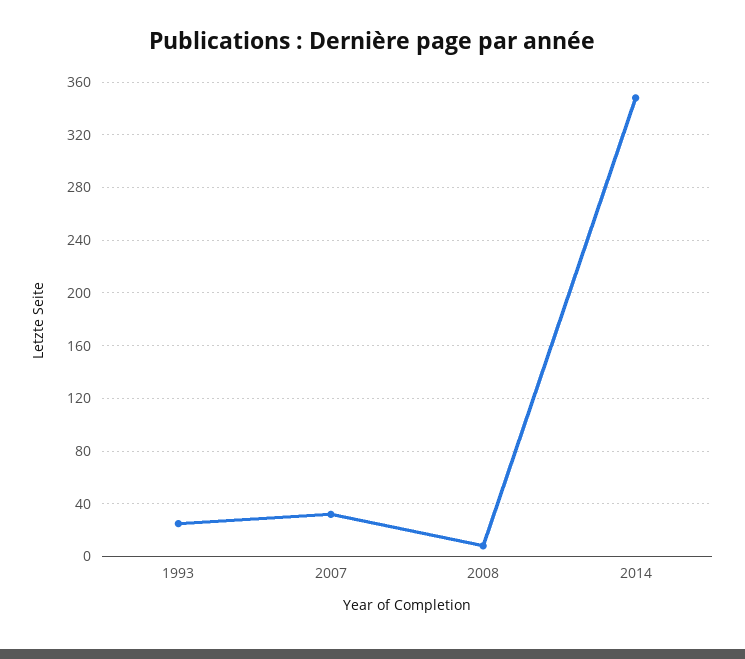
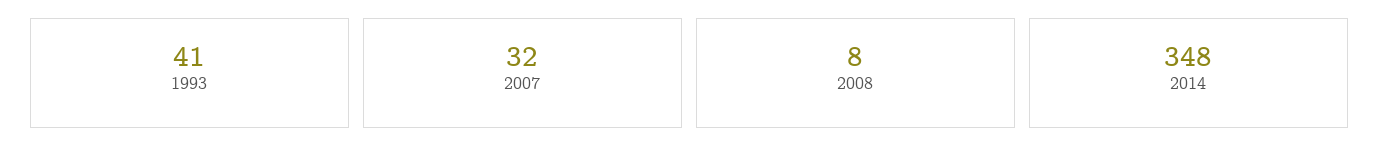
1993: 25 -> 41

